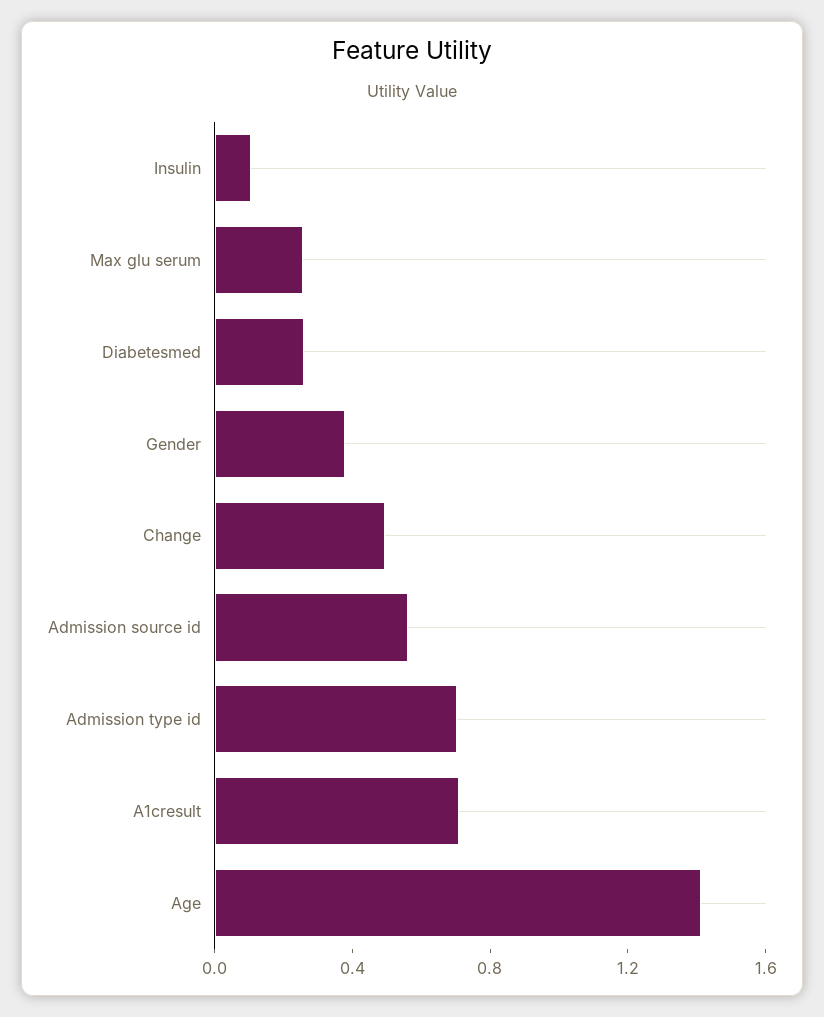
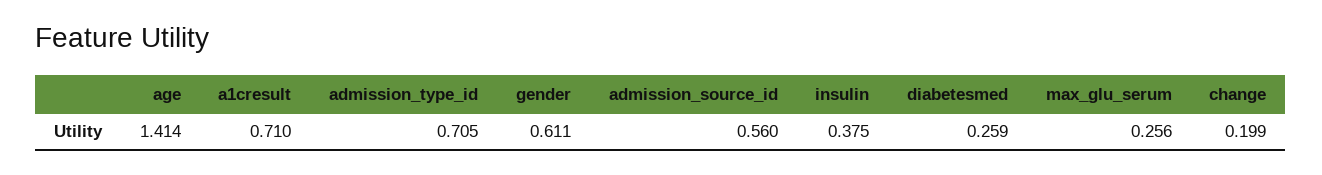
Insulin: 0.1 -> 0.375
Gender: 0.4 -> 0.611
Change: 0.5 -> 0.199

